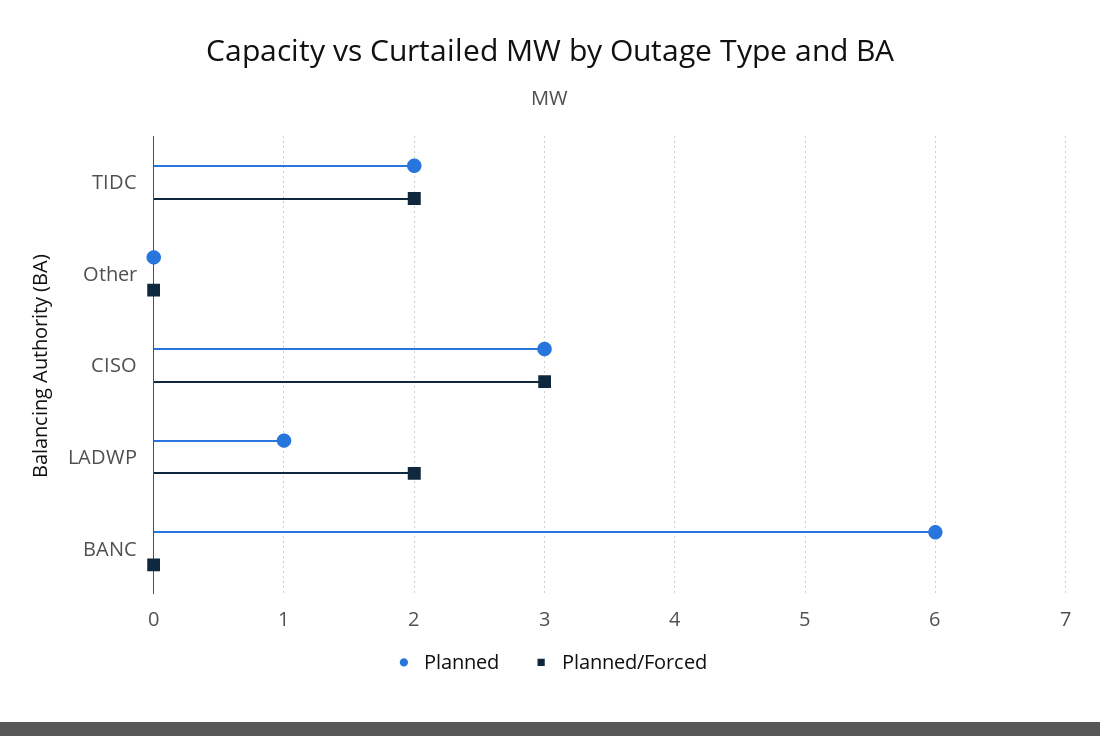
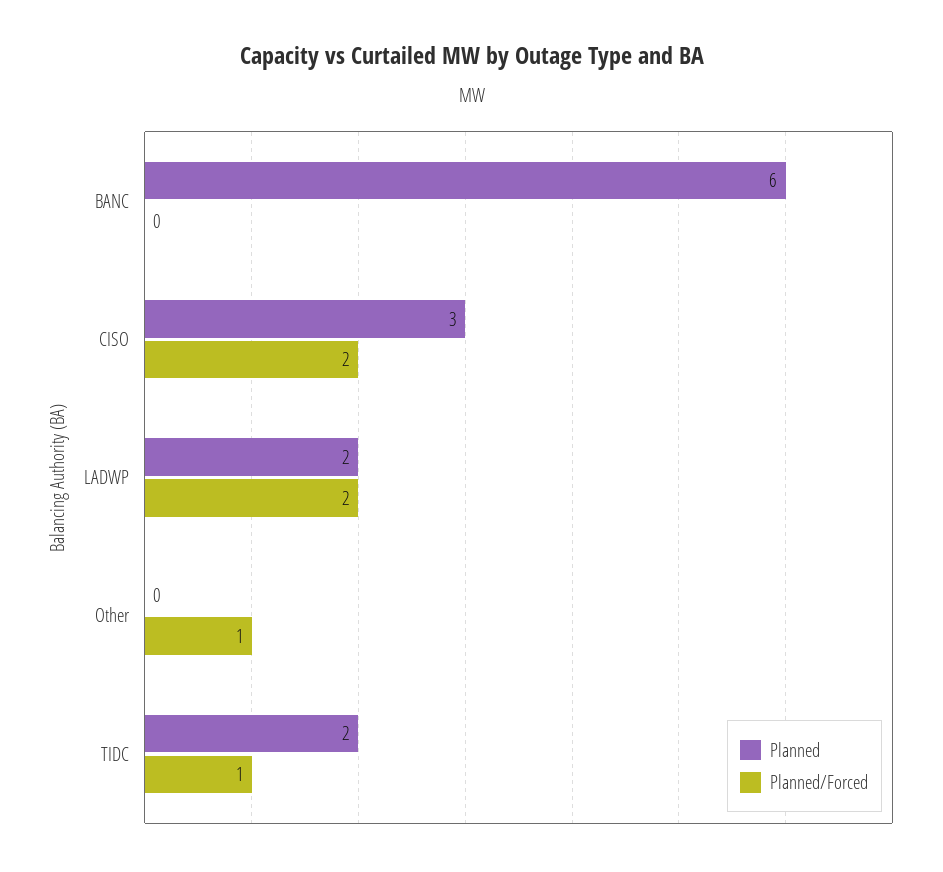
Planned/Forced, TIDC: 2 -> 1
Planned/Forced, Other: 0 -> 1
Planned/Forced, CISO: 3 -> 2
Planned, LADWP: 1 -> 2

